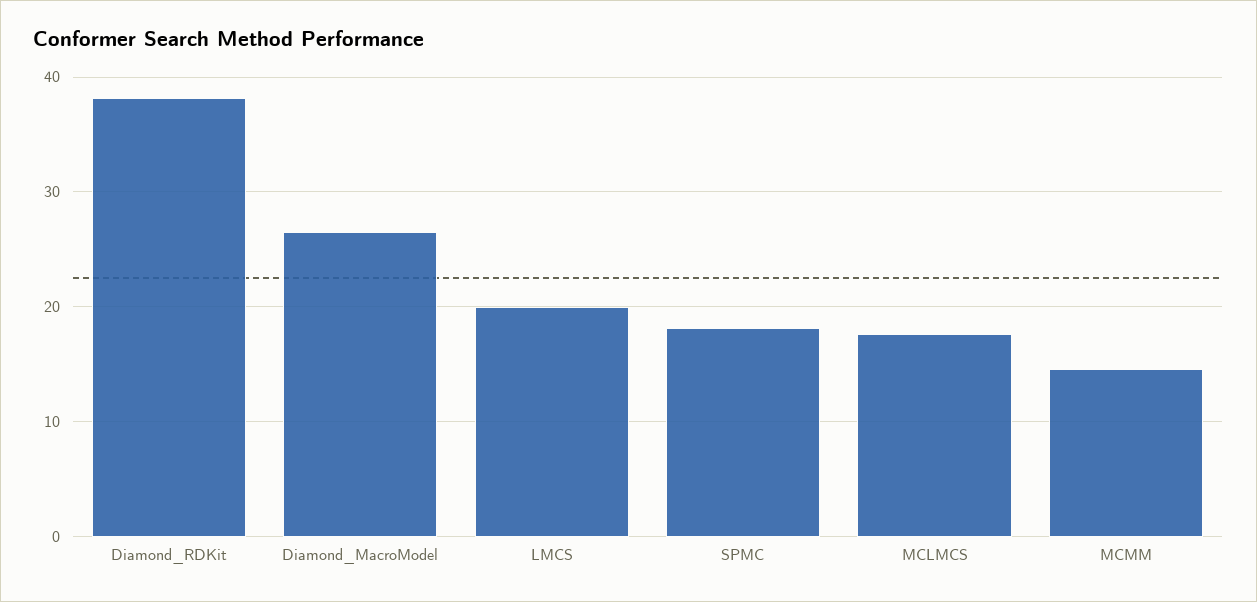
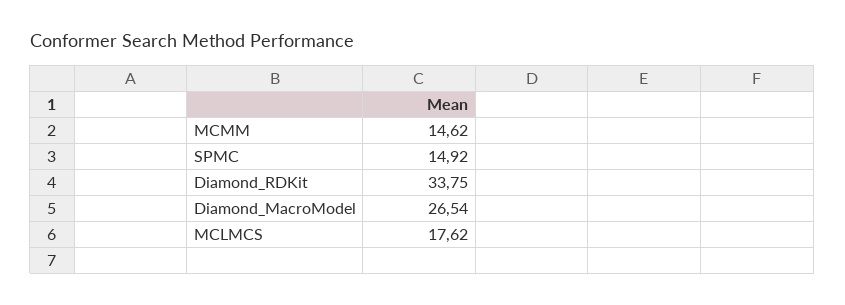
Diamond_RDKit: 38 -> 33.75
LMCS: 20 -> none
SPMC: 18 -> 14.92

